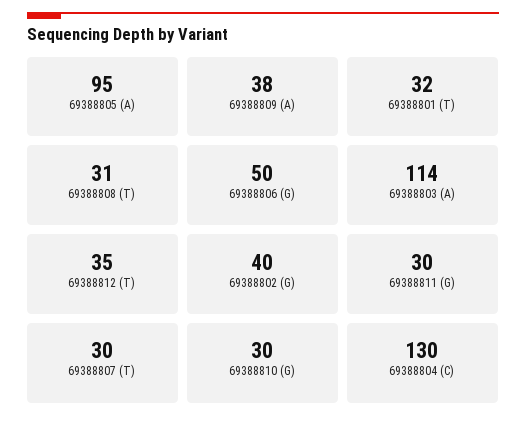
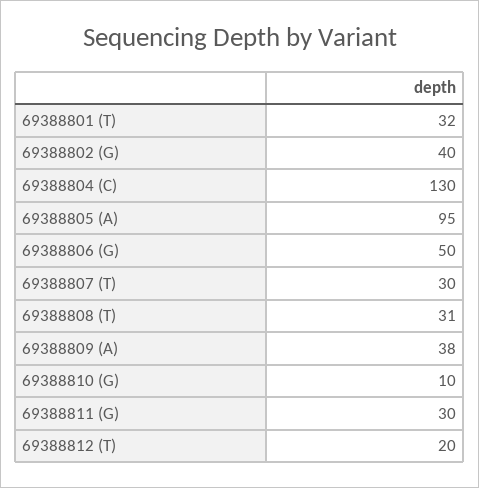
69388803 (A): 114 -> none
69388812 (T): 35 -> 20
69388810 (G): 30 -> 10

